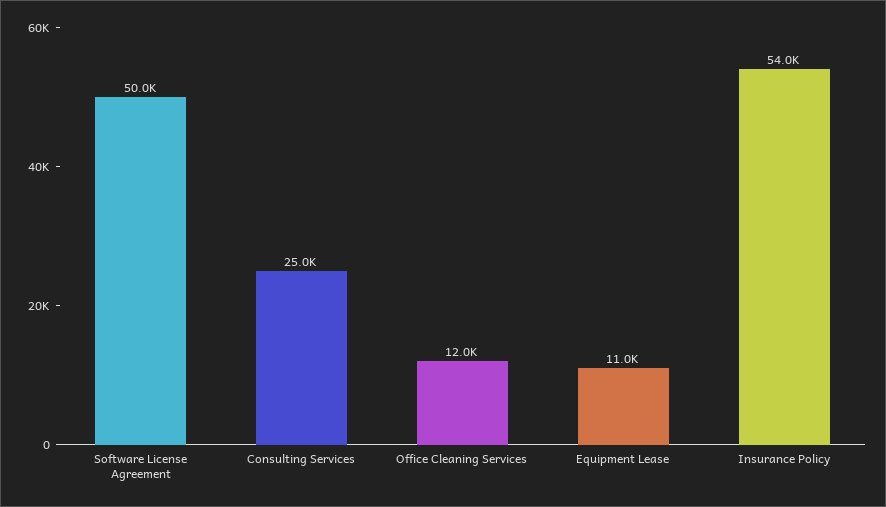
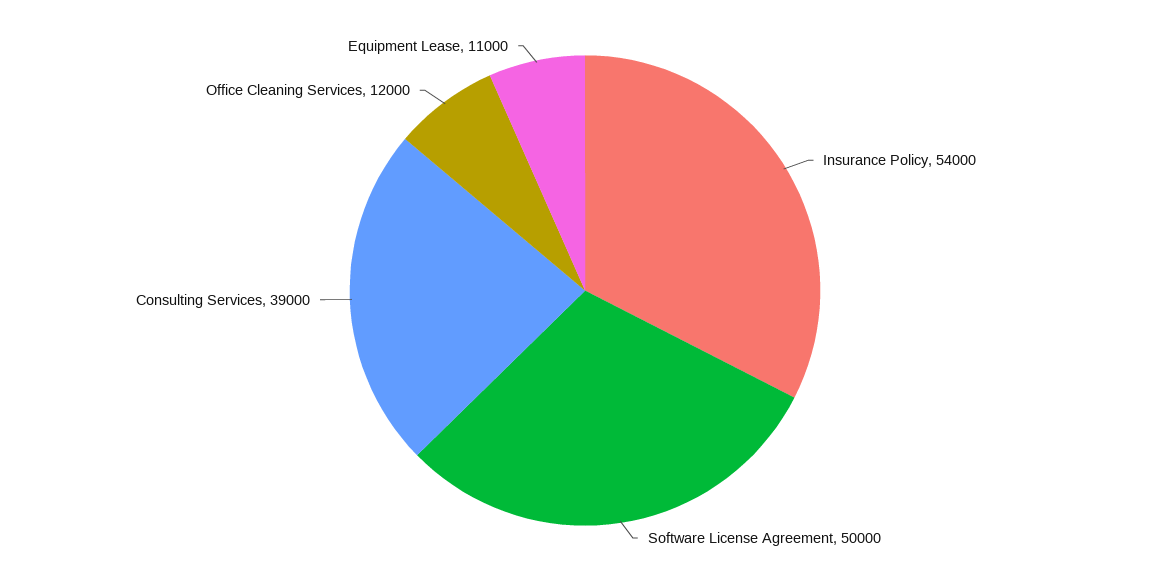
Consulting Services: 25000 -> 39000

